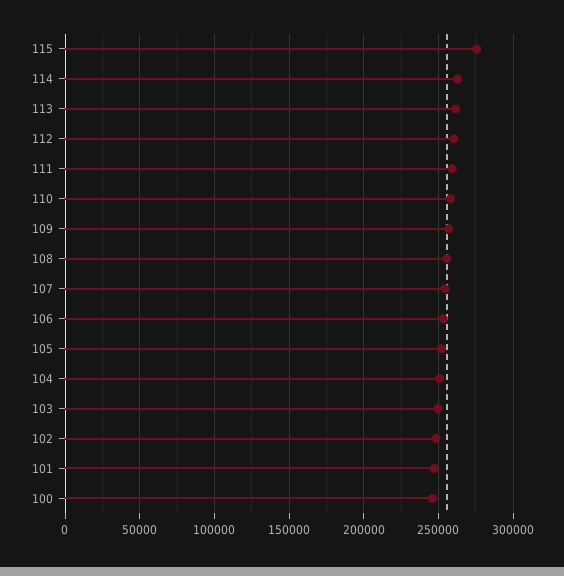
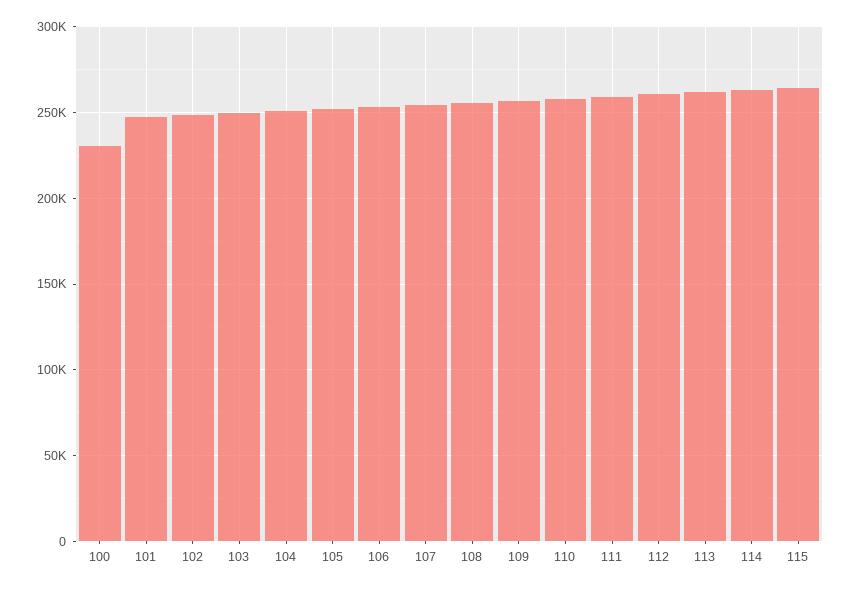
115: 275000 -> 265000
100: 245000 -> 230000

